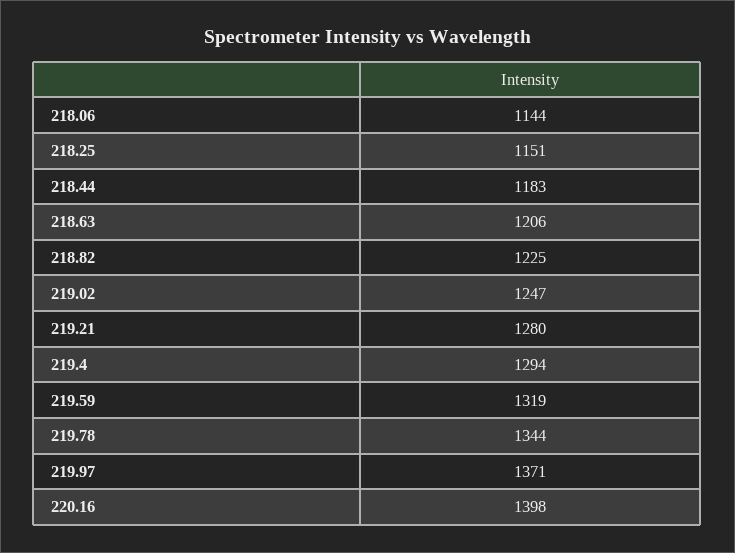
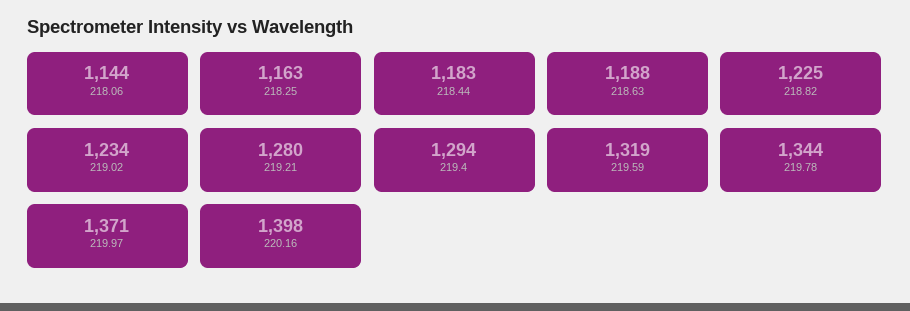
218.25: 1151 -> 1163
218.63: 1206 -> 1188
219.02: 1247 -> 1234

